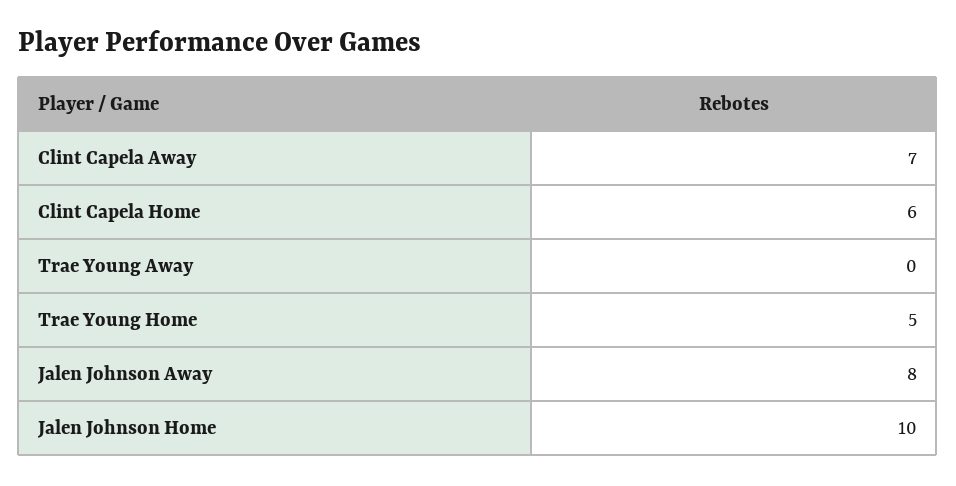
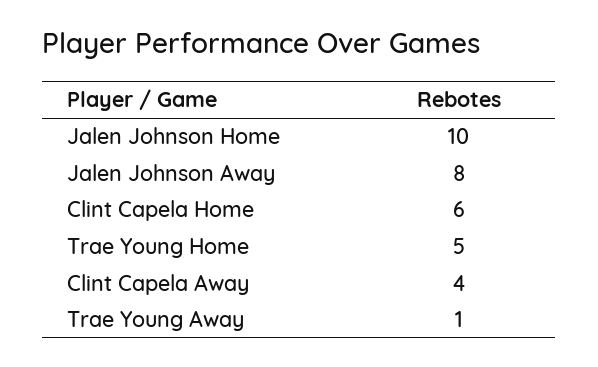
Clint Capela Away: 7 -> 4
Trae Young Away: 0 -> 1

